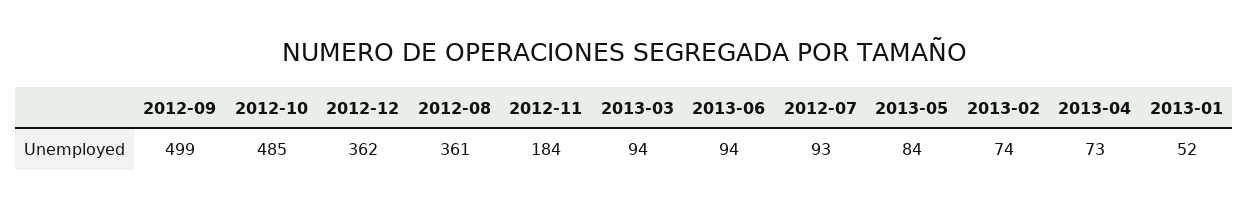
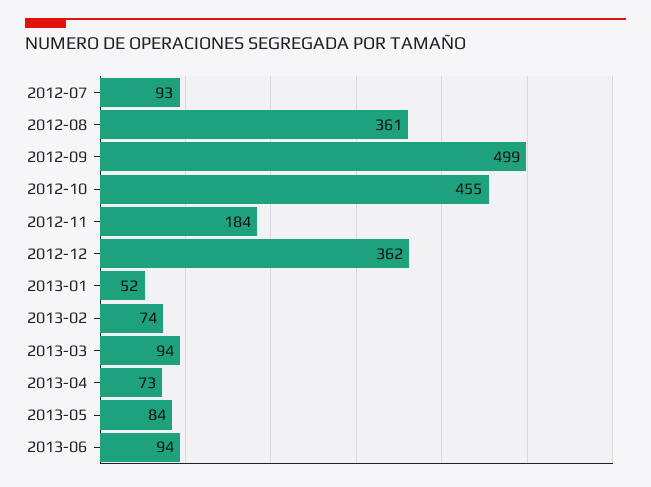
2012-10: 485 -> 455

